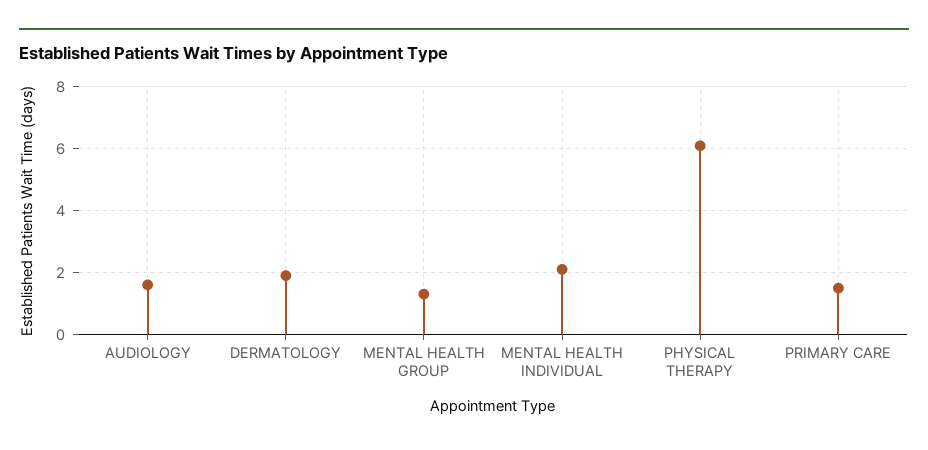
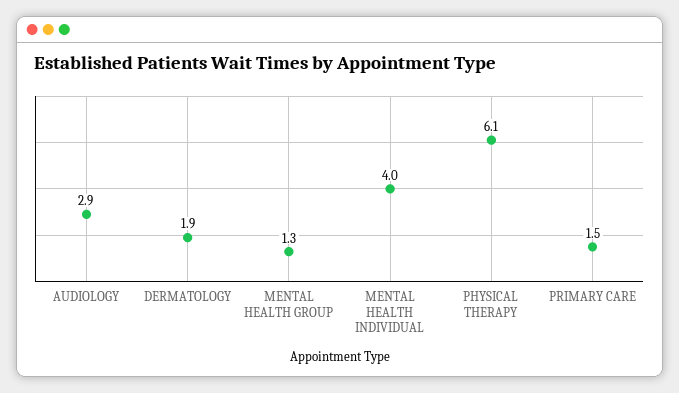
AUDIOLOGY: 1.5 -> 2.9
MENTAL HEALTH INDIVIDUAL: 2 -> 4

